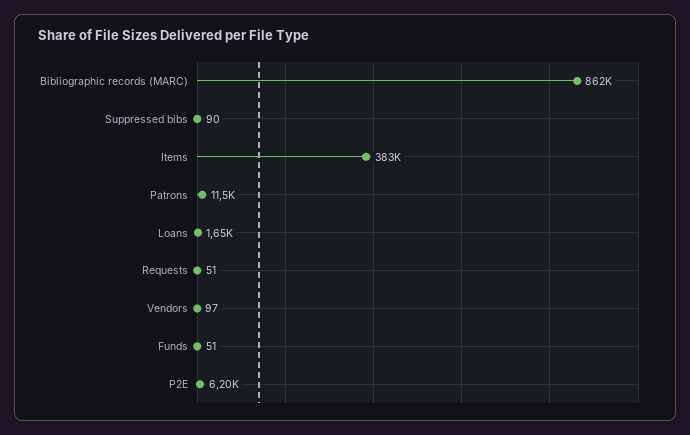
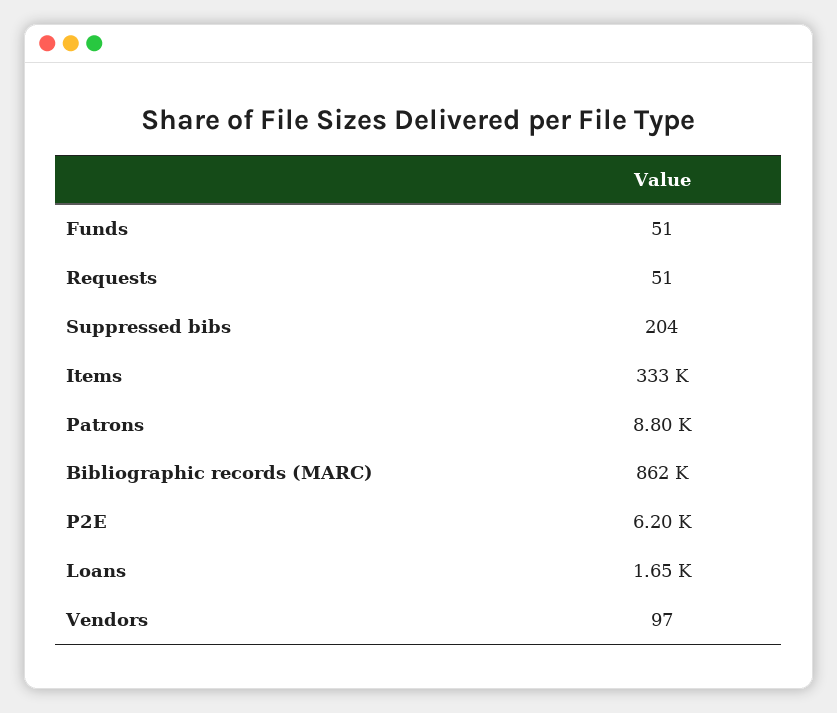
Suppressed bibs: 90 -> 204
Items: 383000 -> 333000
Patrons: 11500 -> 8800

